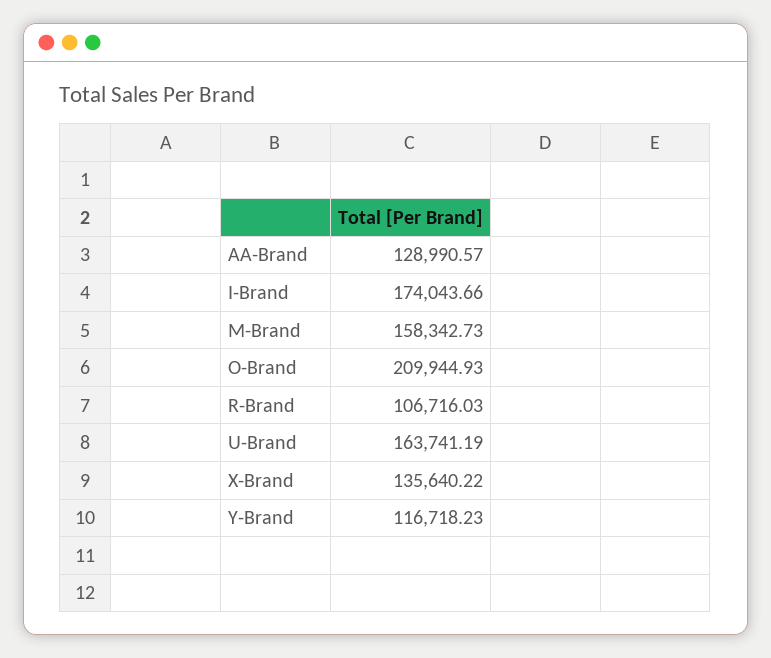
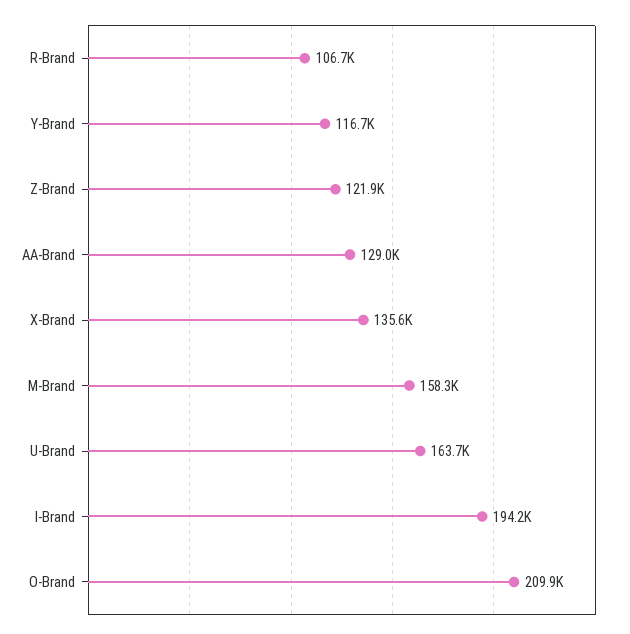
I-Brand: 174043.66 -> 194200
Z-Brand: none -> 121900

